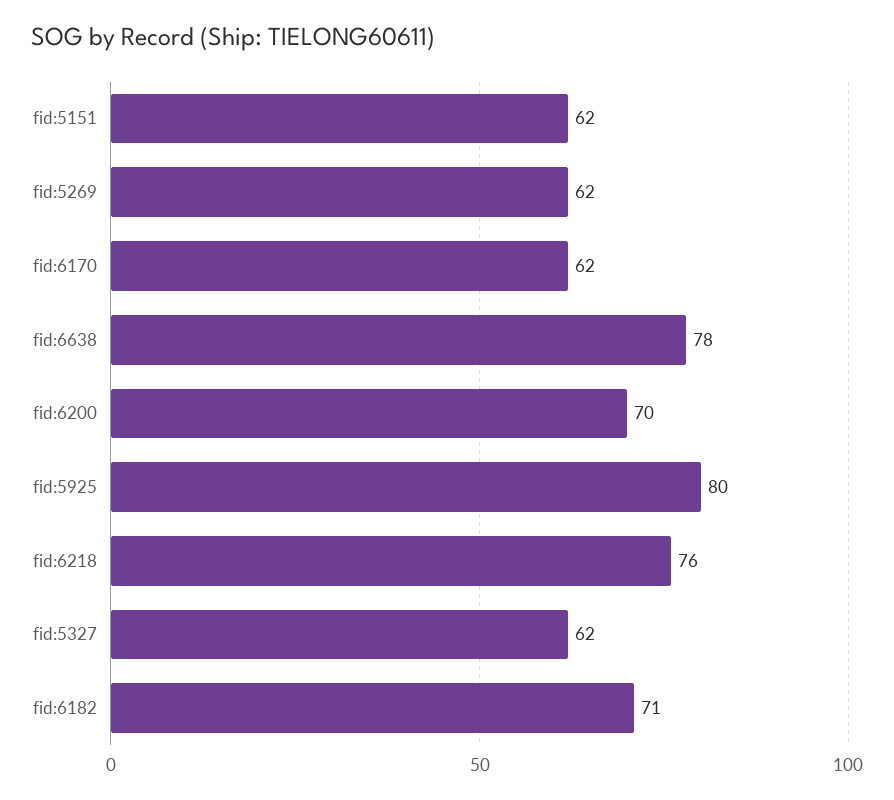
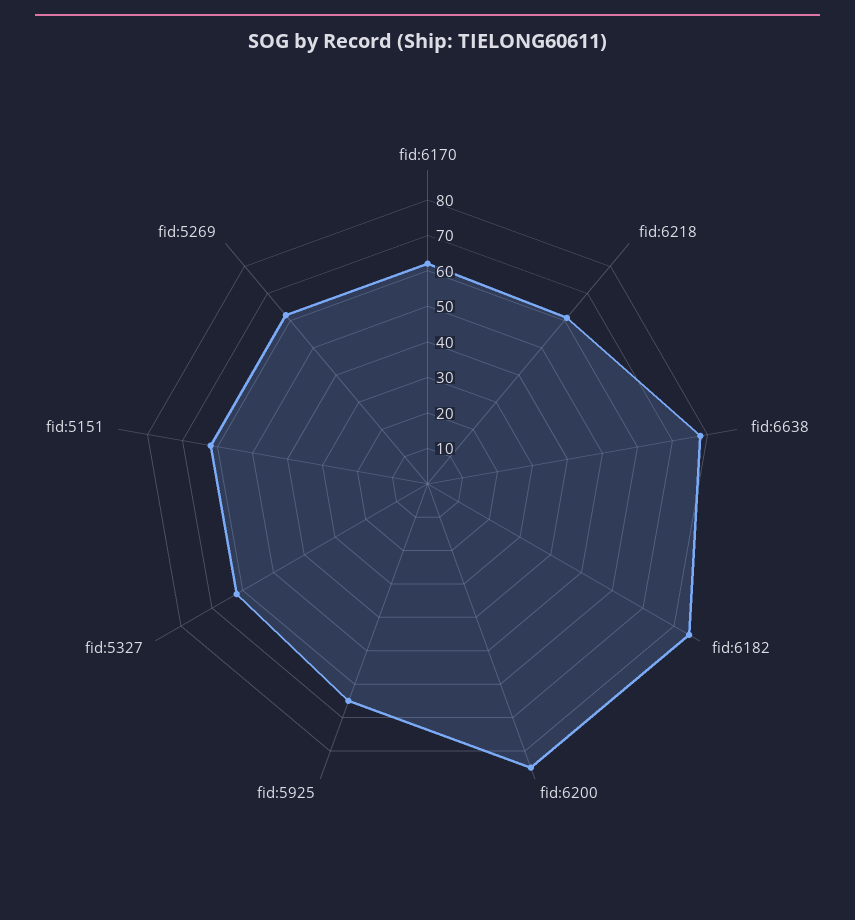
fid:6200: 70 -> 85
fid:5925: 80 -> 65
fid:6218: 76 -> 60
fid:6182: 71 -> 85

